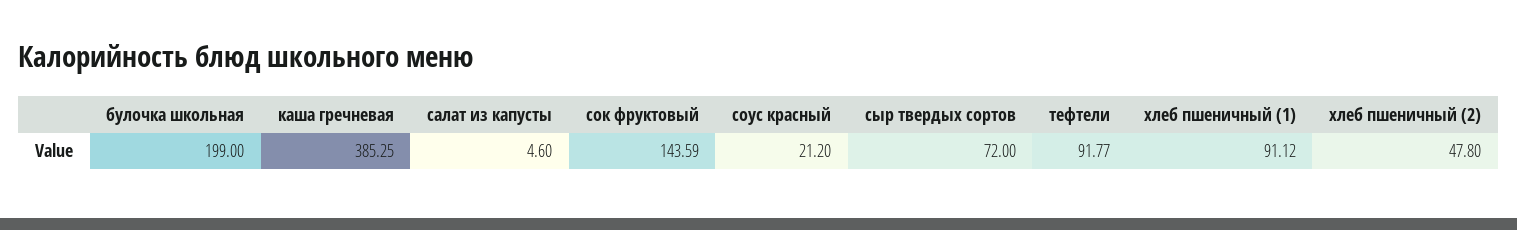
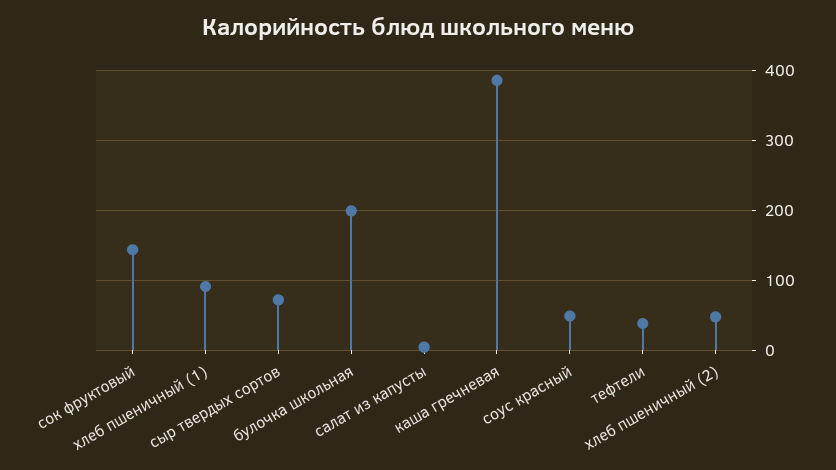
соус красный: 21.2 -> 50
тефтели: 91.77 -> 40

